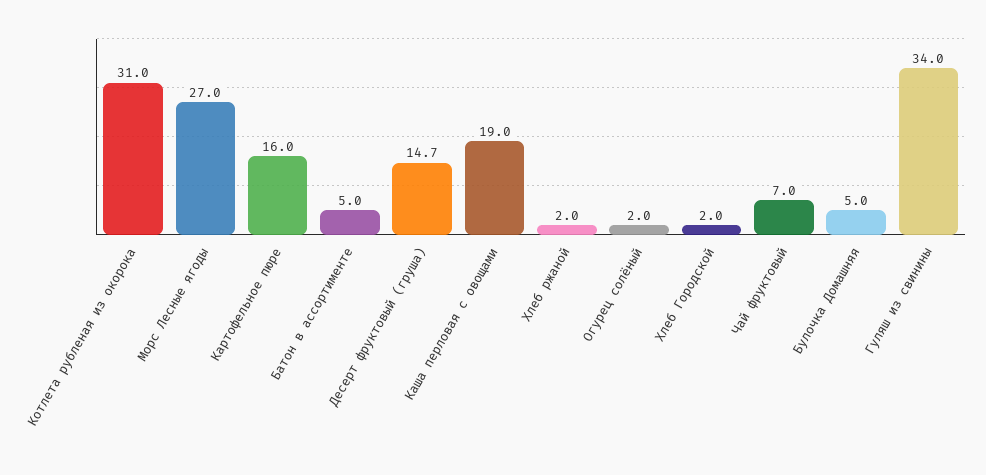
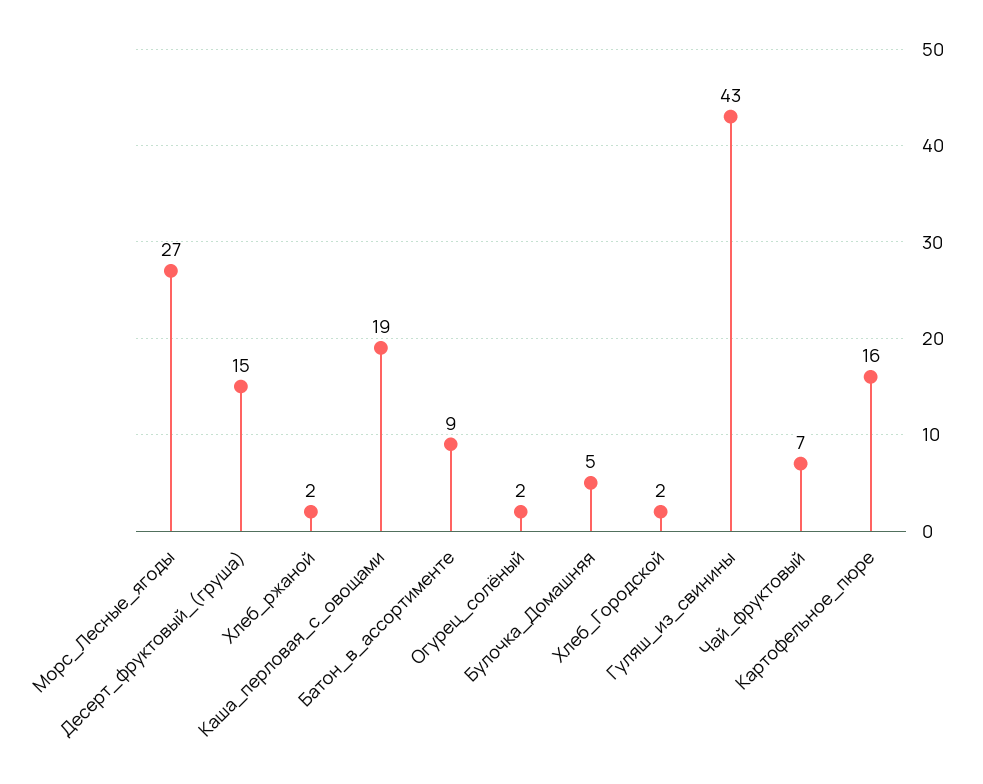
Котлета рубленая из окорока: 31 -> none
Батон в ассортименте: 5 -> 9
Гуляш из свинины: 34 -> 43

